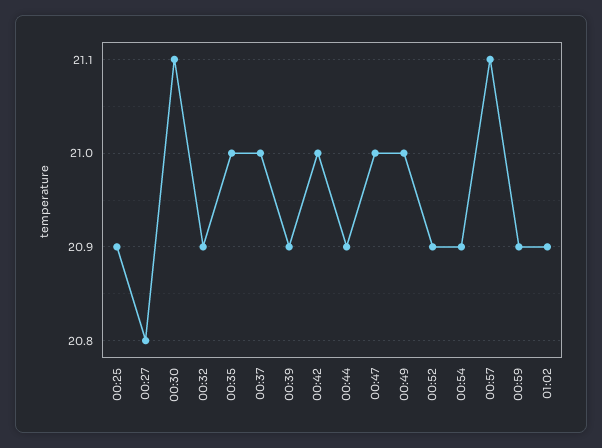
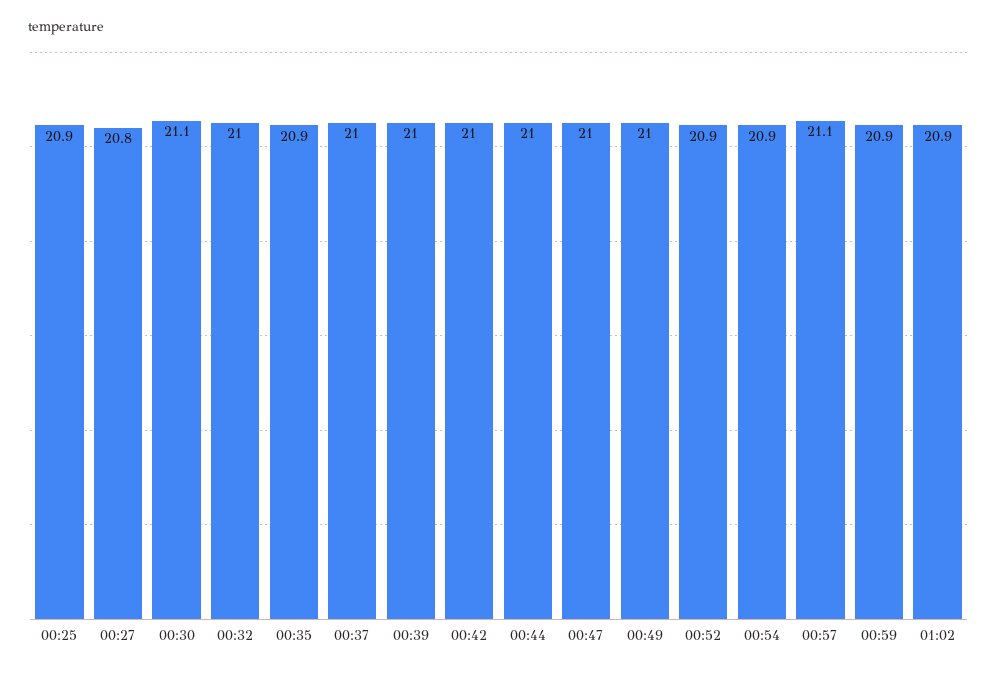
00:32: 20.9 -> 21
00:35: 21 -> 20.9
00:39: 20.9 -> 21
00:44: 20.9 -> 21

